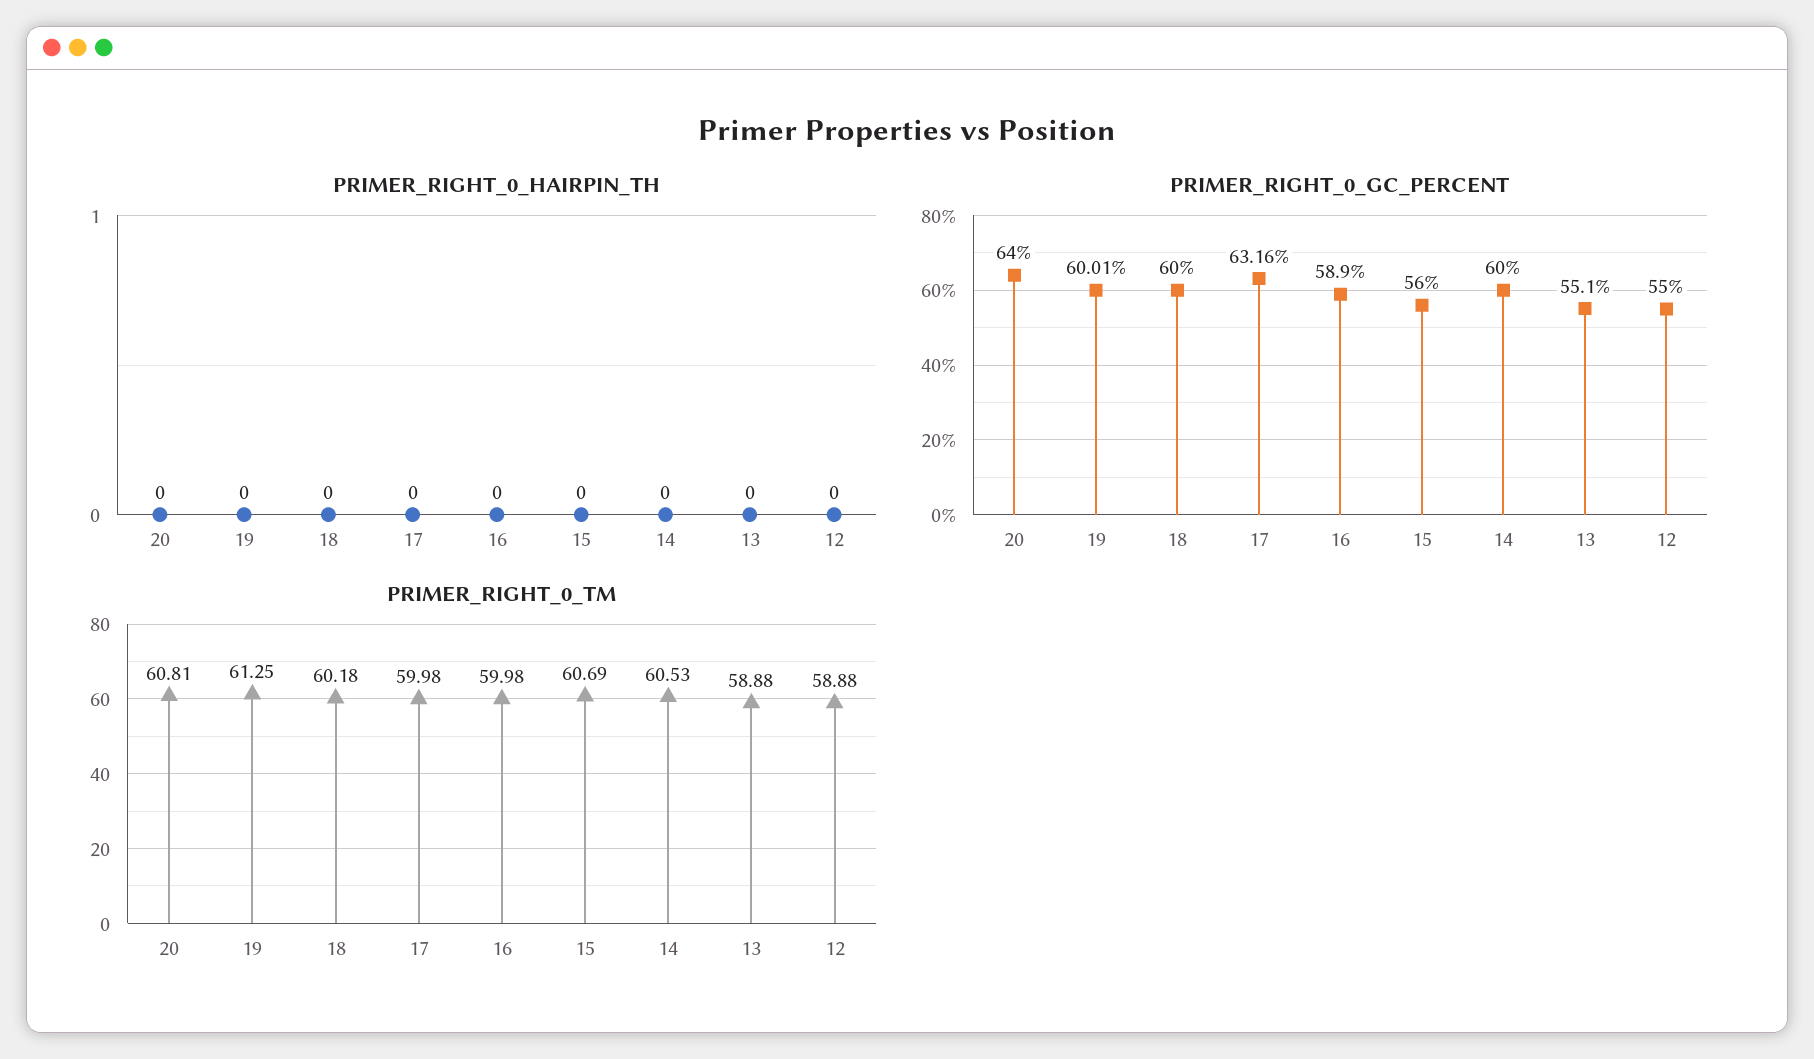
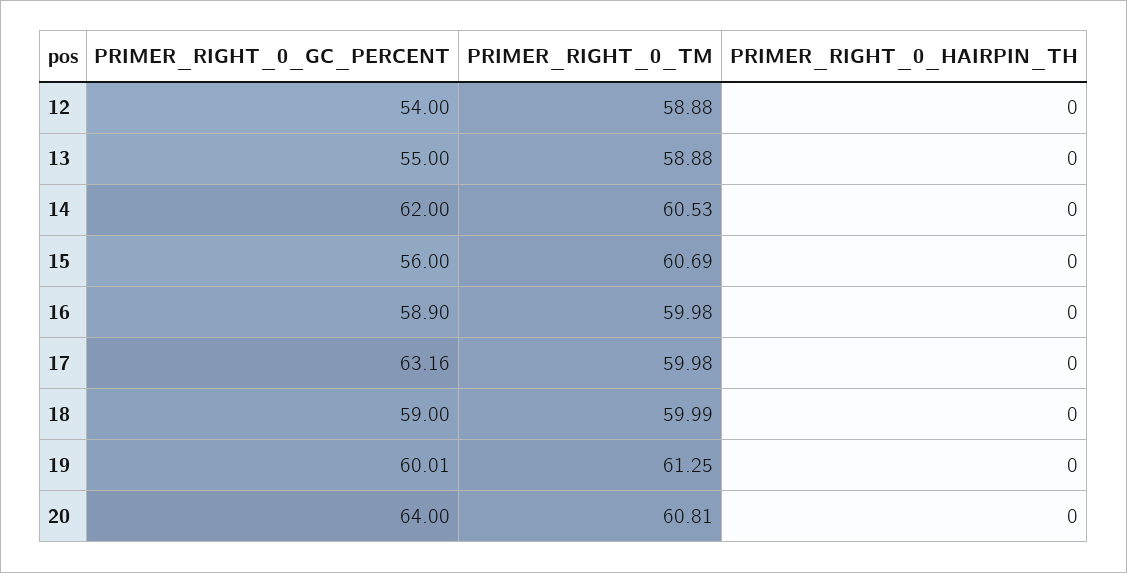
PRIMER_RIGHT_0_GC_PERCENT, 18: 60 -> 59
PRIMER_RIGHT_0_GC_PERCENT, 14: 60 -> 62
PRIMER_RIGHT_0_GC_PERCENT, 13: 55.1 -> 55
PRIMER_RIGHT_0_GC_PERCENT, 12: 55 -> 54
PRIMER_RIGHT_0_TM, 18: 60.18 -> 59.99

